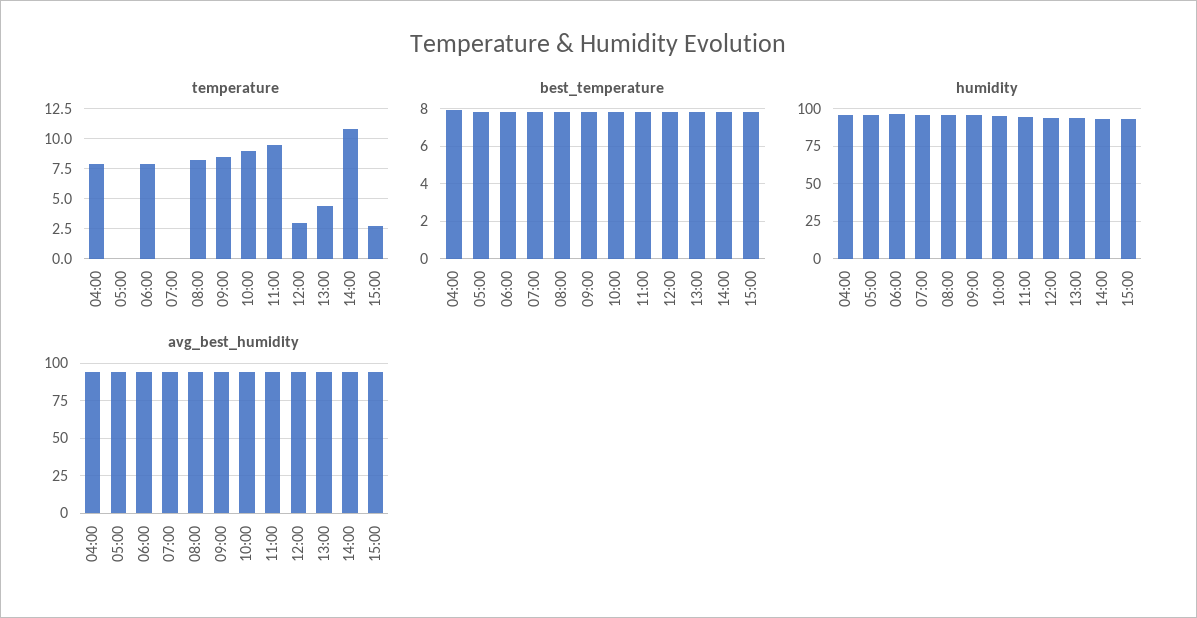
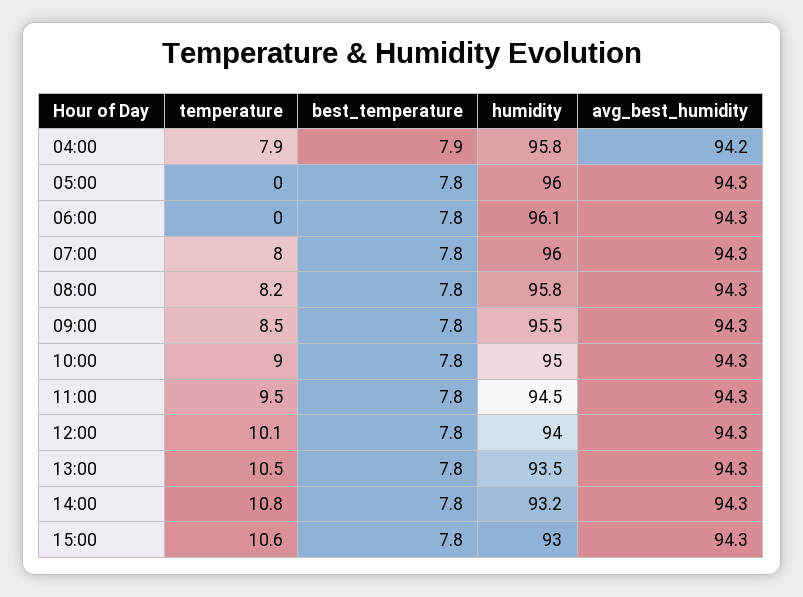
temperature, 06:00: 7.5 -> 0
temperature, 07:00: 0 -> 8
temperature, 12:00: 2.5 -> 10.1
temperature, 13:00: 5 -> 10.5
temperature, 15:00: 2.5 -> 10.6

